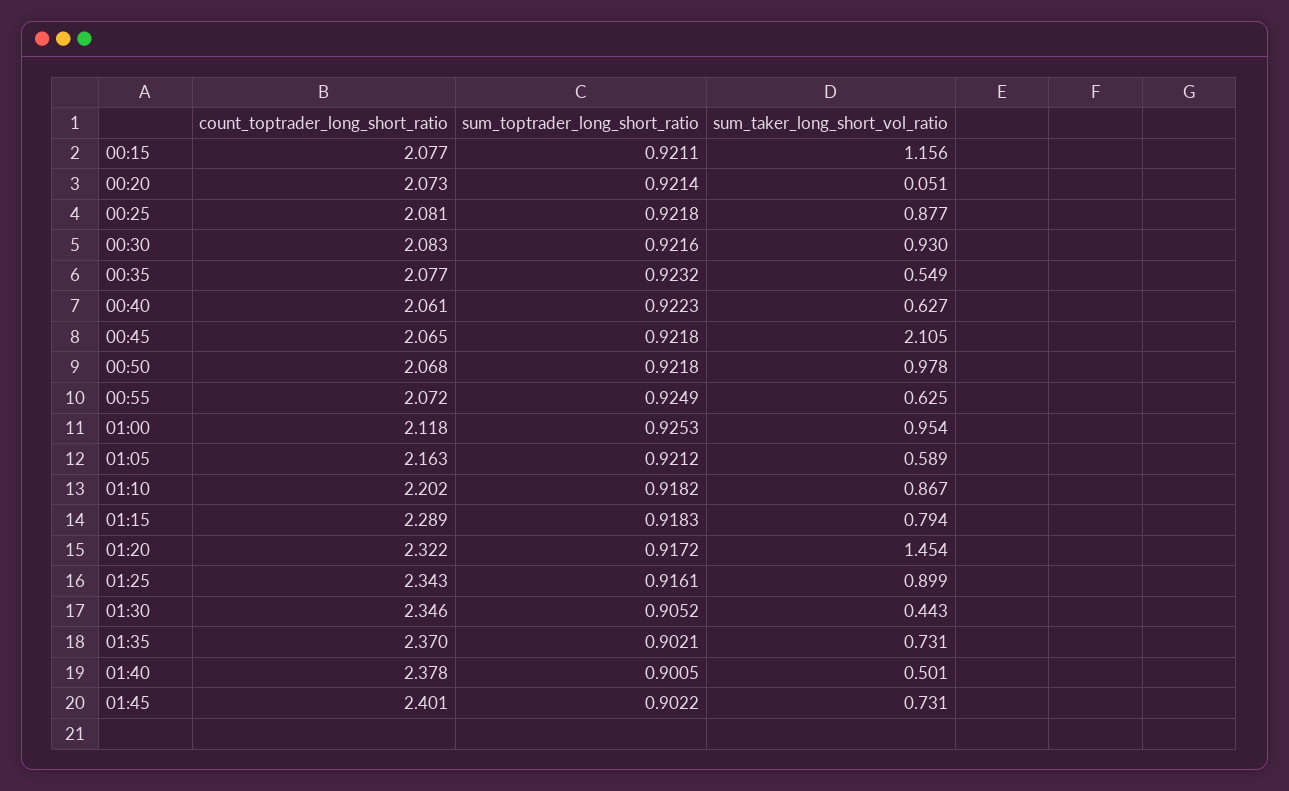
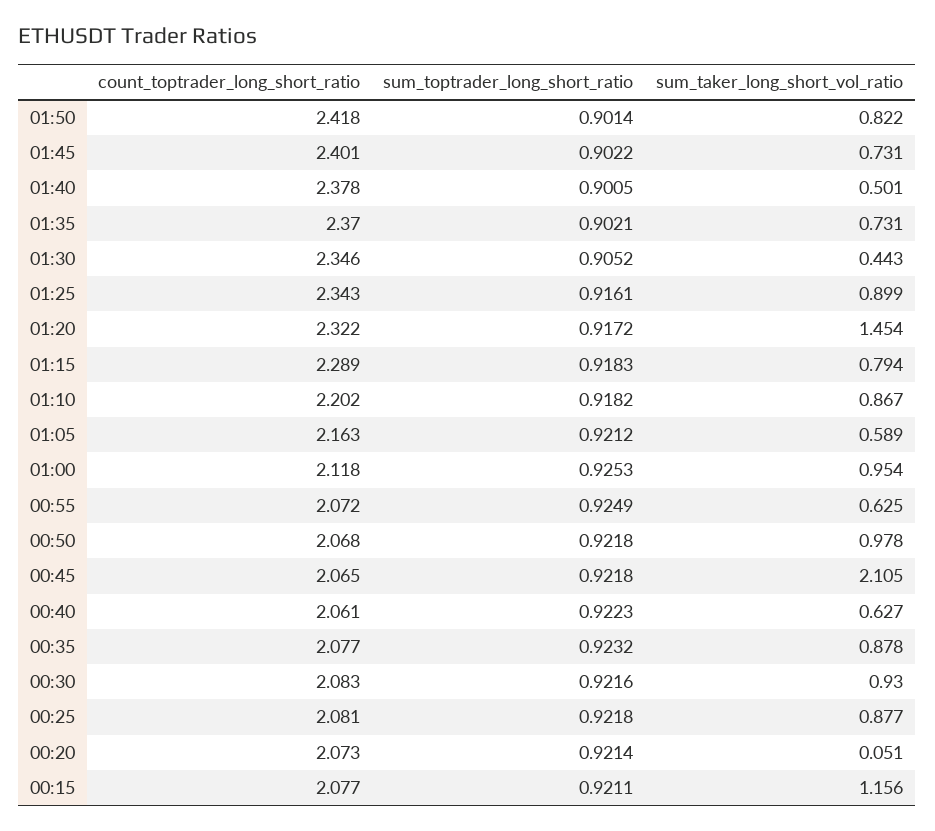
sum_taker_long_short_vol_ratio, 00:35: 0.549 -> 0.878
count_toptrader_long_short_ratio, 01:50: none -> 2.418
sum_toptrader_long_short_ratio, 01:50: none -> 0.9014
sum_taker_long_short_vol_ratio, 01:50: none -> 0.822

